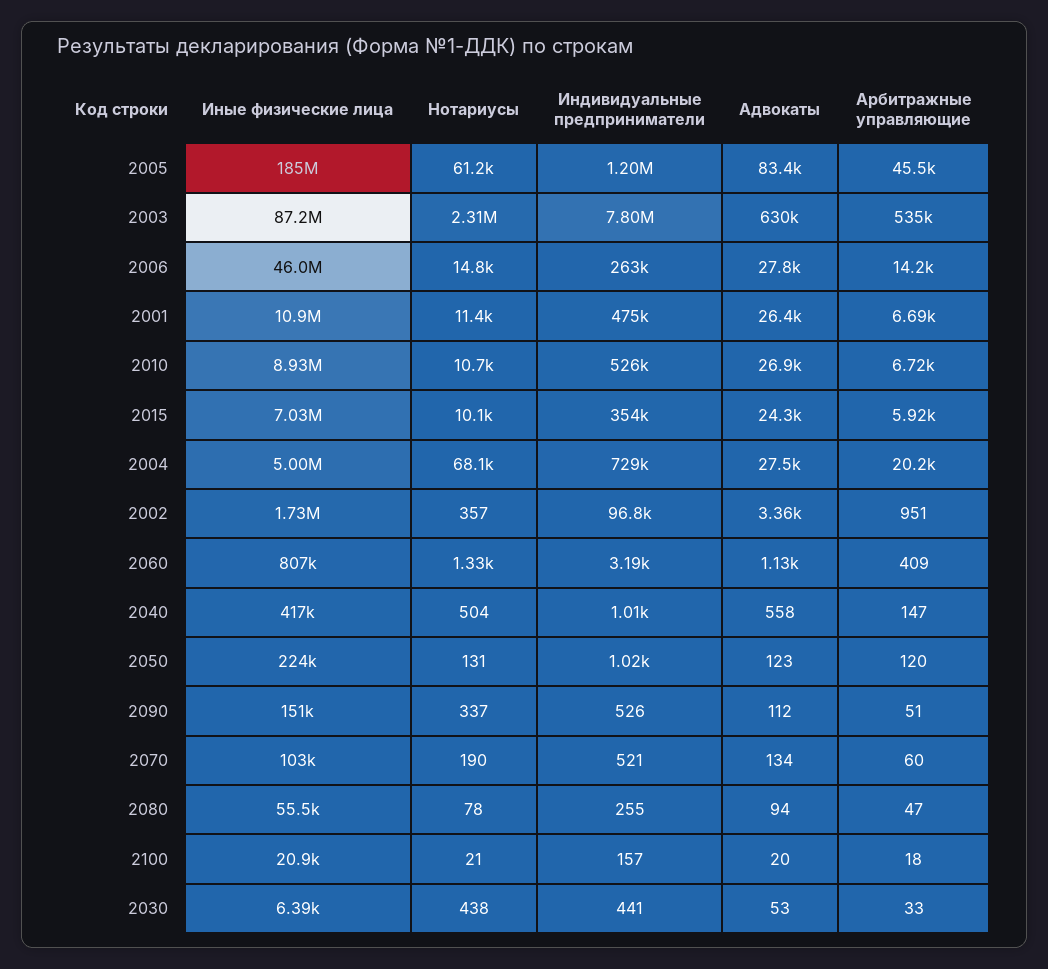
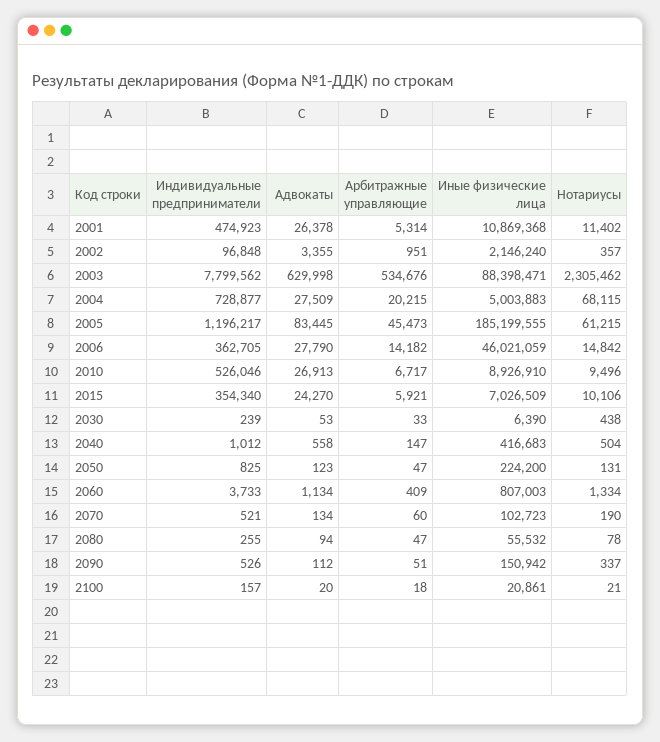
Иные физические лица, 2003: 87200000 -> 88398471
Индивидуальные предприниматели, 2006: 263000 -> 362705
Арбитражные управляющие, 2001: 6690 -> 5314
Нотариусы, 2010: 10700 -> 9496
Иные физические лица, 2002: 1730000 -> 2146240
Индивидуальные предприниматели, 2060: 3190 -> 3733
Индивидуальные предприниматели, 2050: 1020 -> 825
Арбитражные управляющие, 2050: 120 -> 47
Индивидуальные предприниматели, 2030: 441 -> 239

